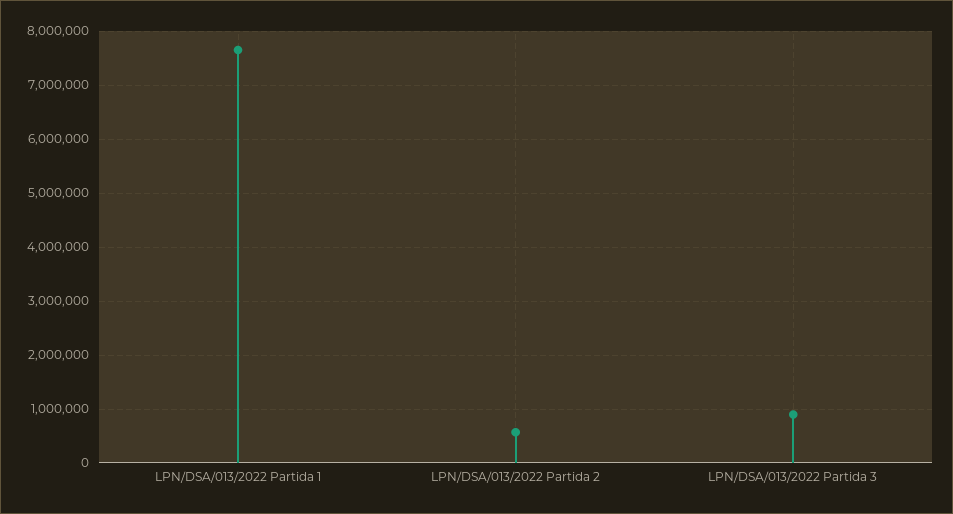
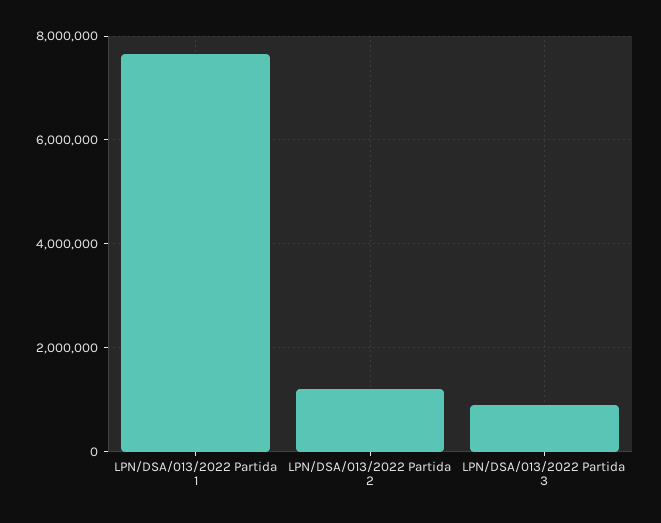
LPN/DSA/013/2022 Partida 2: 600000 -> 1200000

